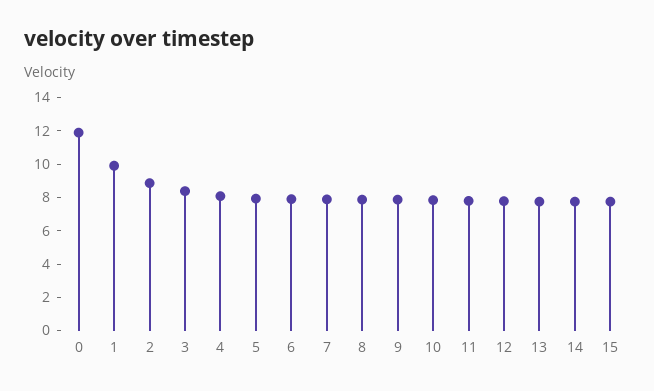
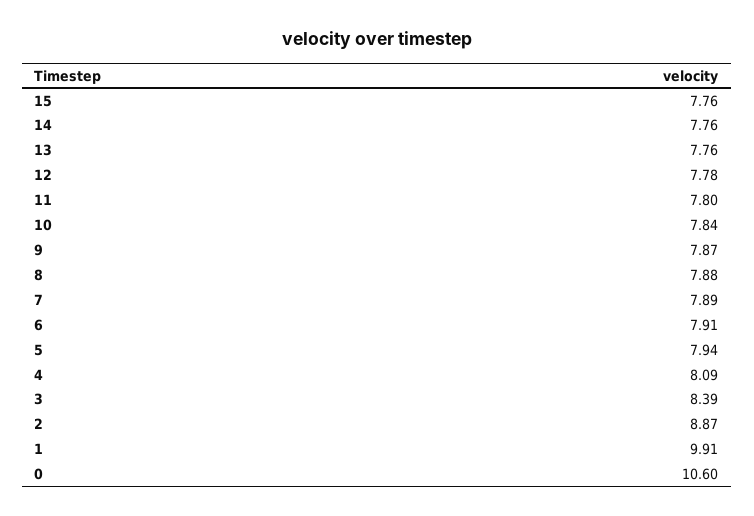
0: 12 -> 10.6

